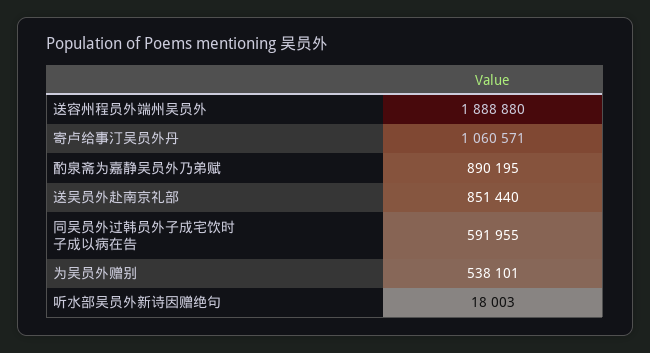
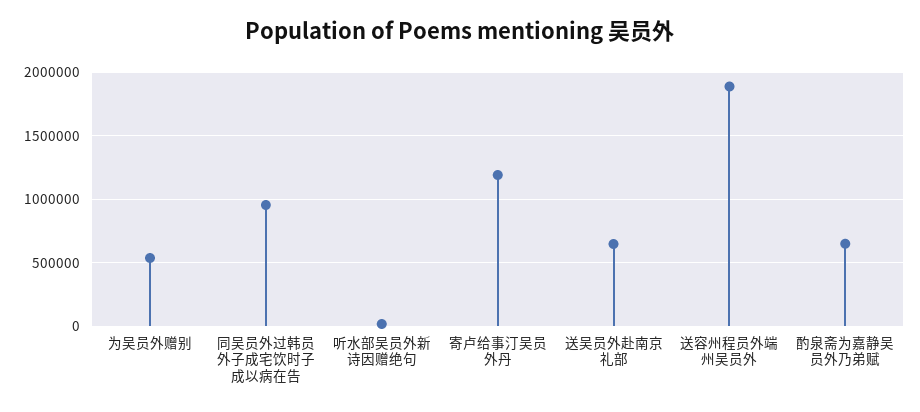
寄卢给事汀吴员外丹: 1060571 -> 1200000
酌泉斋为嘉静吴员外乃弟赋: 890195 -> 650000
送吴员外赴南京礼部: 851440 -> 650000
同吴员外过韩员外子成宅饮时子成以病在告: 591955 -> 950000

